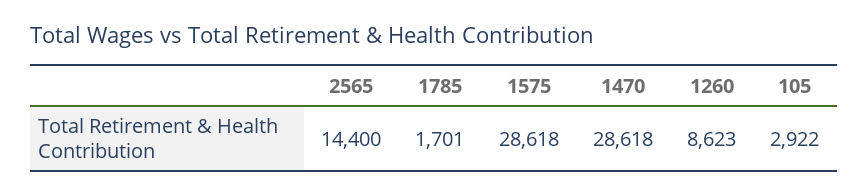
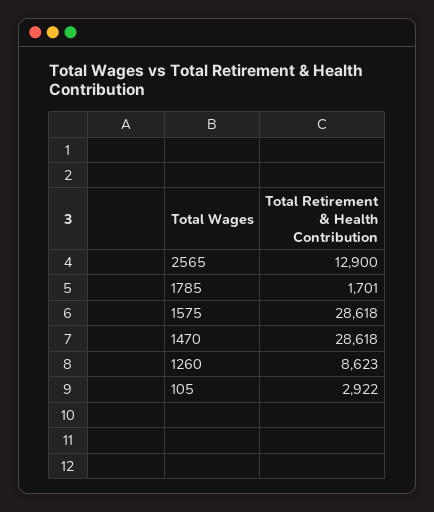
2565: 14400 -> 12900

